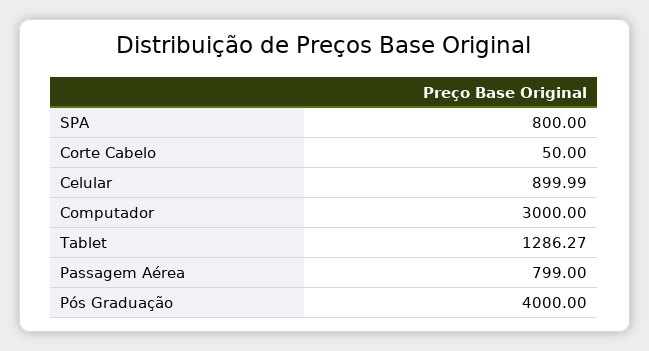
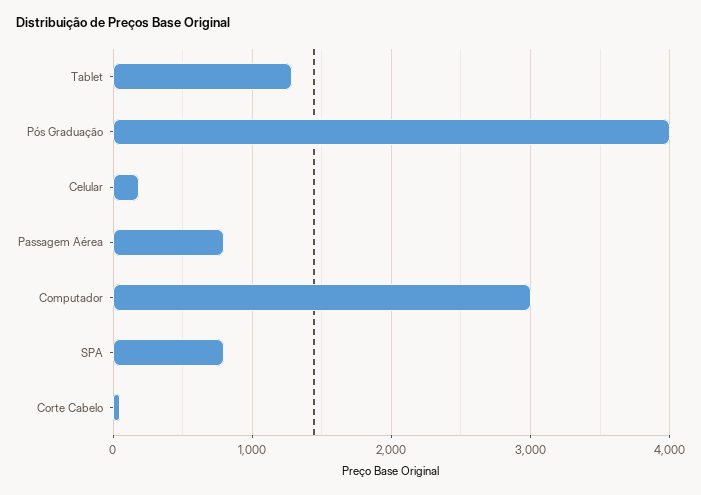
Celular: 899.99 -> 200

